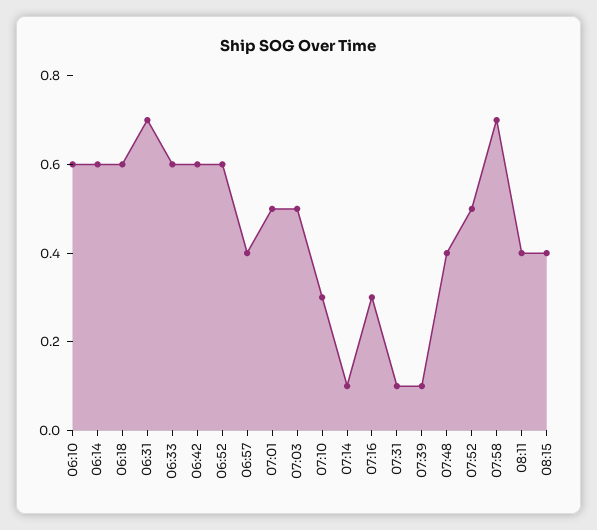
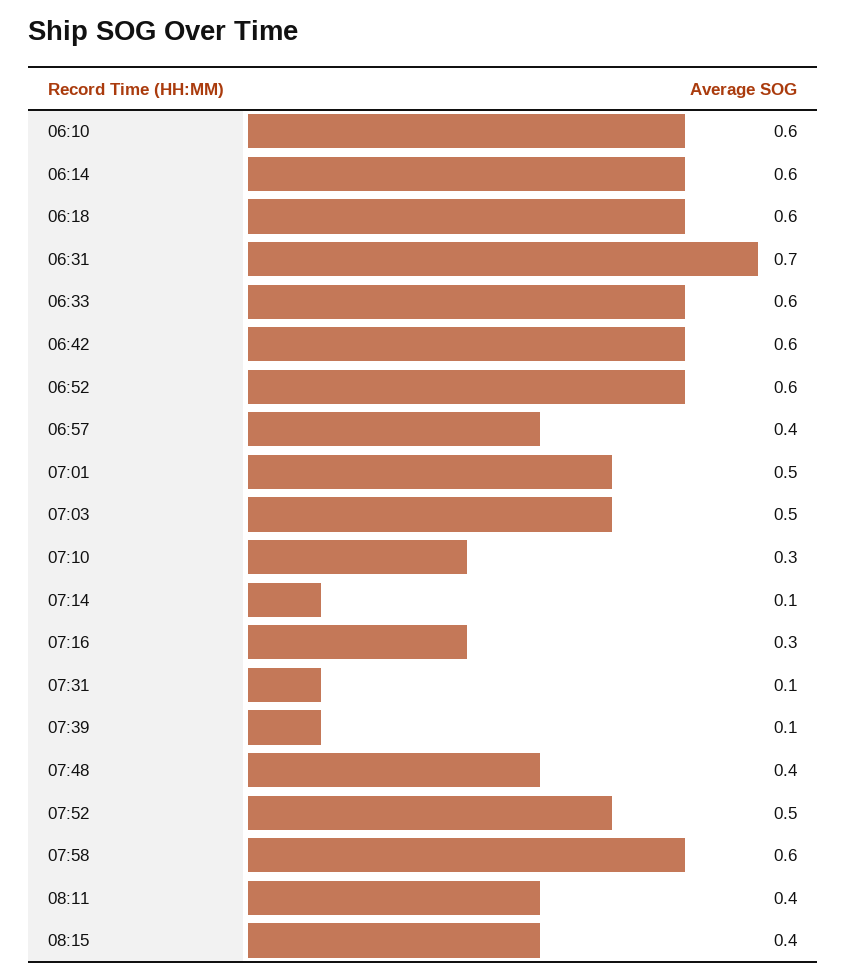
07:58: 0.7 -> 0.6

